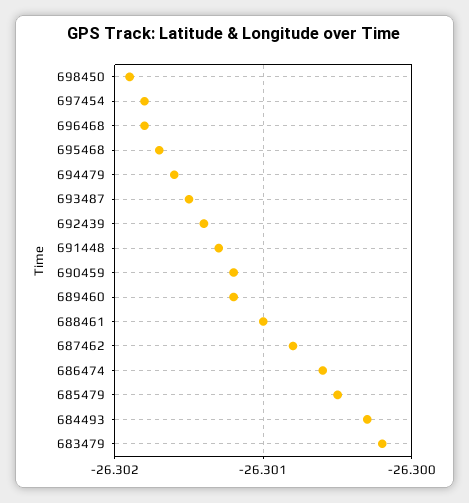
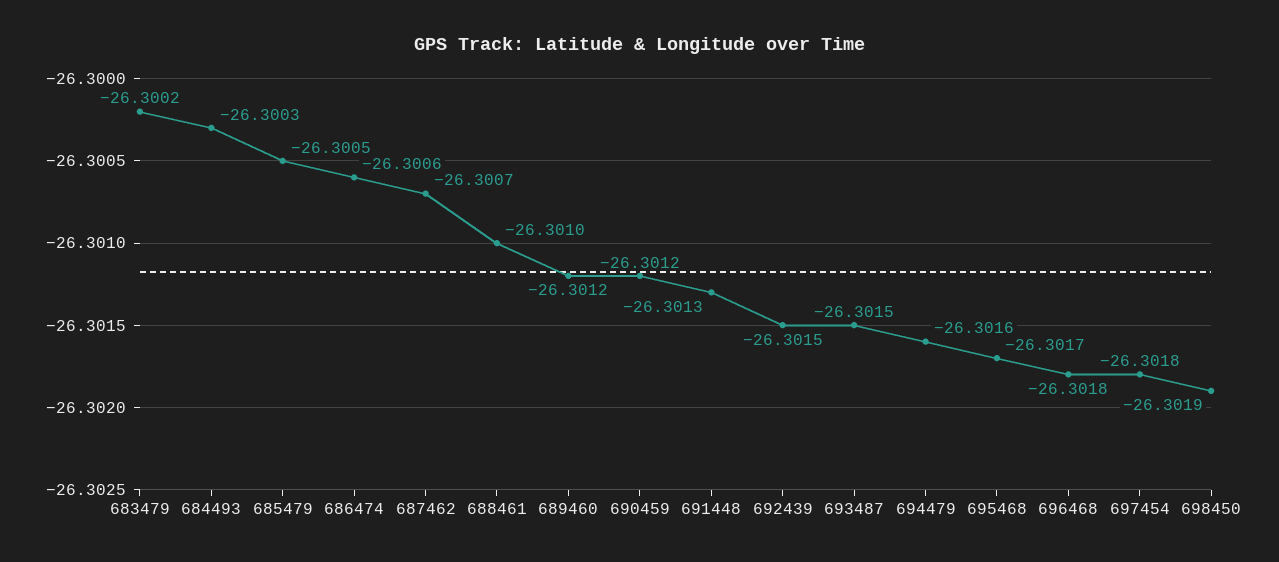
692439: -26.3014 -> -26.3015
687462: -26.3008 -> -26.3007

